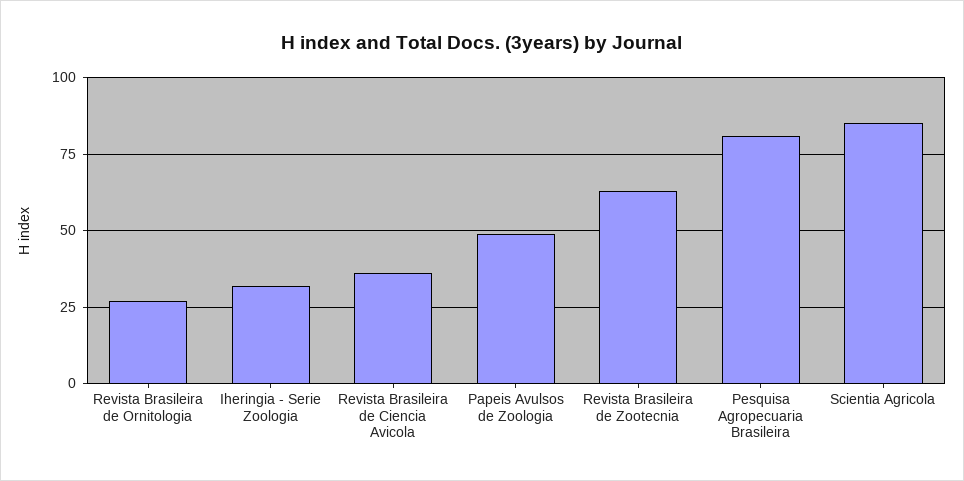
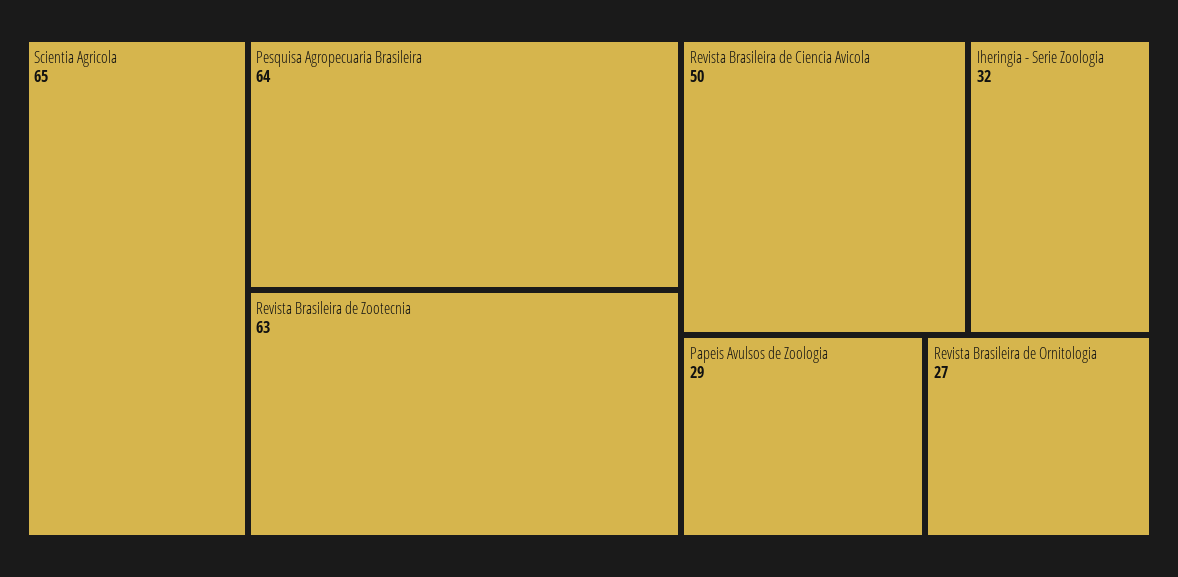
Revista Brasileira de Ciencia Avicola: 35 -> 50
Papeis Avulsos de Zoologia: 50 -> 29
Pesquisa Agropecuaria Brasileira: 80 -> 64
Scientia Agricola: 85 -> 65

